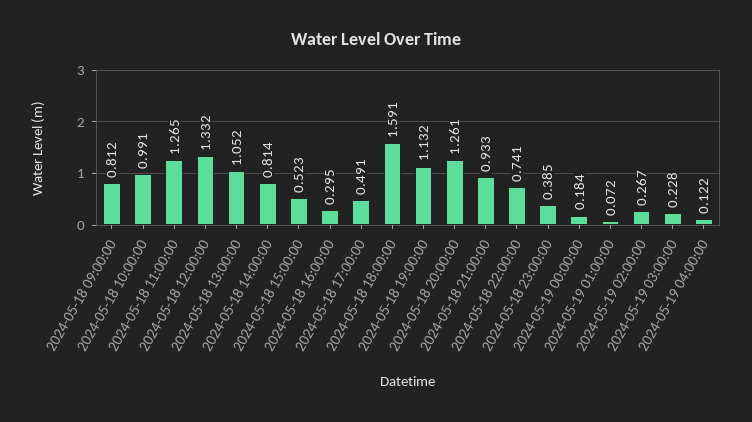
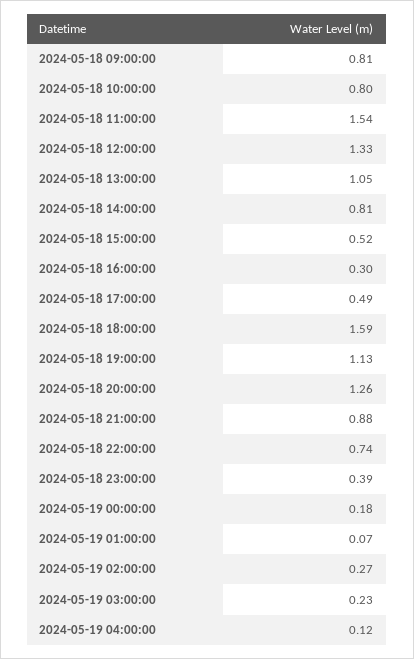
2024-05-18 10:00:00: 0.991 -> 0.8
2024-05-18 11:00:00: 1.265 -> 1.54
2024-05-18 21:00:00: 0.933 -> 0.88

